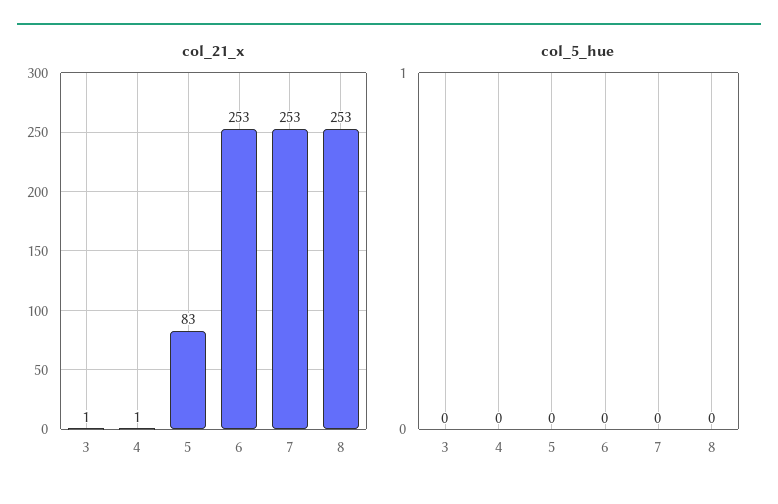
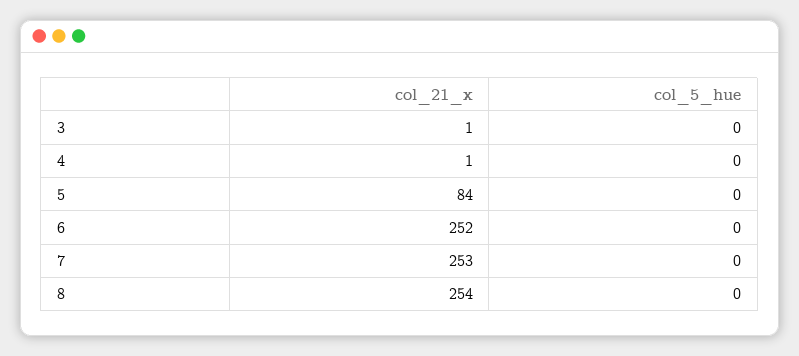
col_21_x, 5: 83 -> 84
col_21_x, 6: 253 -> 252
col_21_x, 8: 253 -> 254

